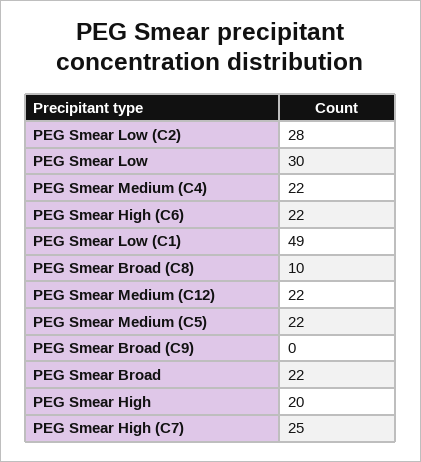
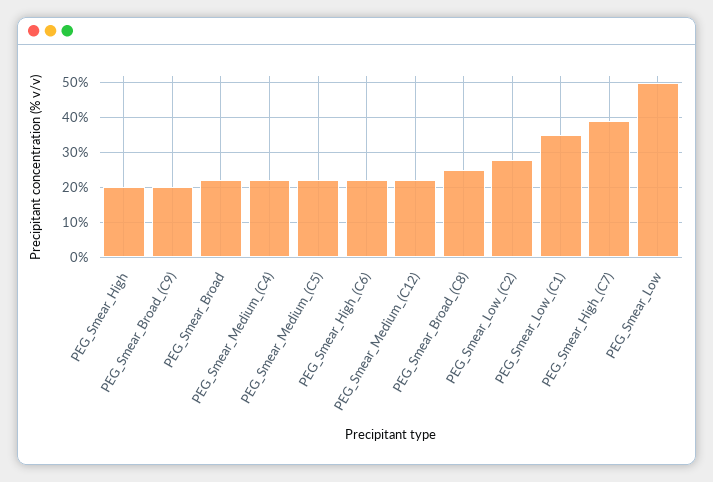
PEG Smear Low: 30 -> 50
PEG Smear Low (C1): 49 -> 35
PEG Smear Broad (C8): 10 -> 25
PEG Smear Broad (C9): 0 -> 20
PEG Smear High (C7): 25 -> 40

